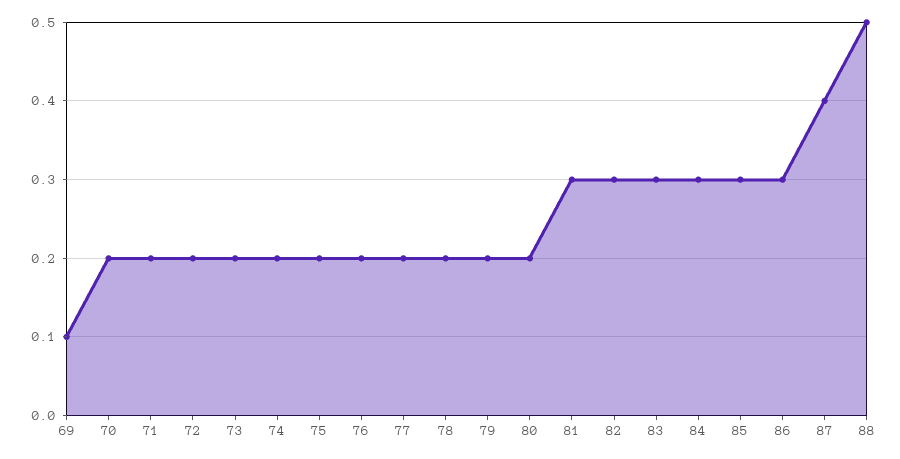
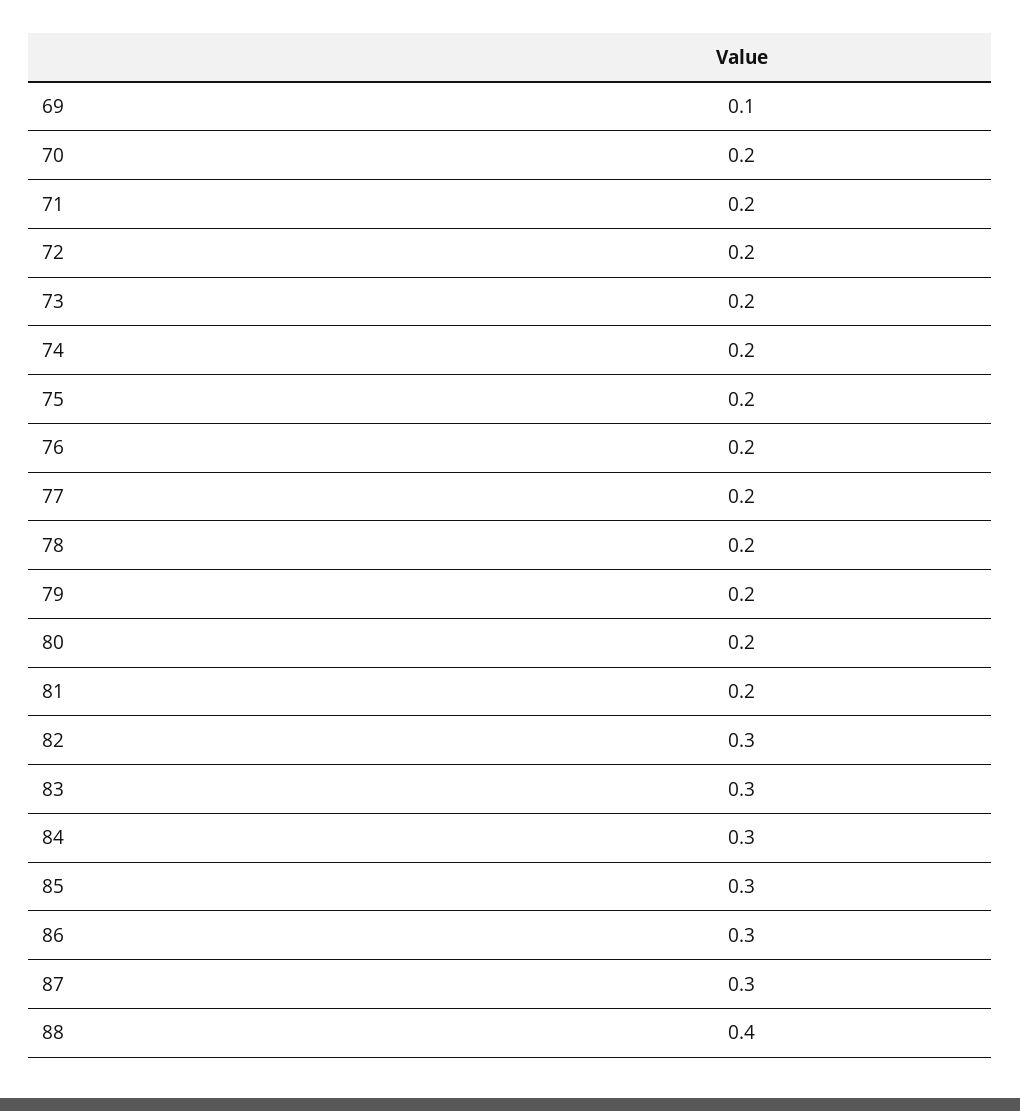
81: 0.3 -> 0.2
87: 0.4 -> 0.3
88: 0.5 -> 0.4

